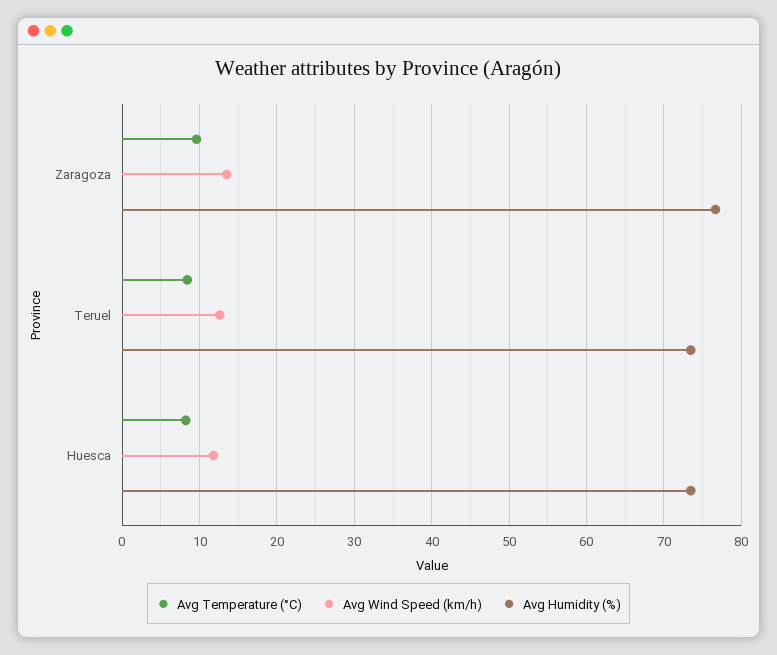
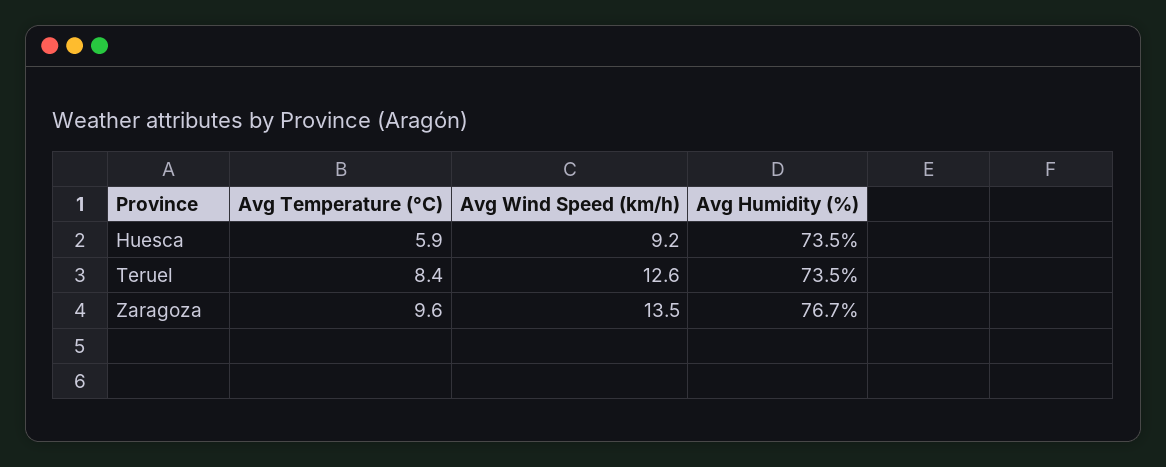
Avg Temperature (°C), Huesca: 8 -> 5.9
Avg Wind Speed (km/h), Huesca: 12 -> 9.2

